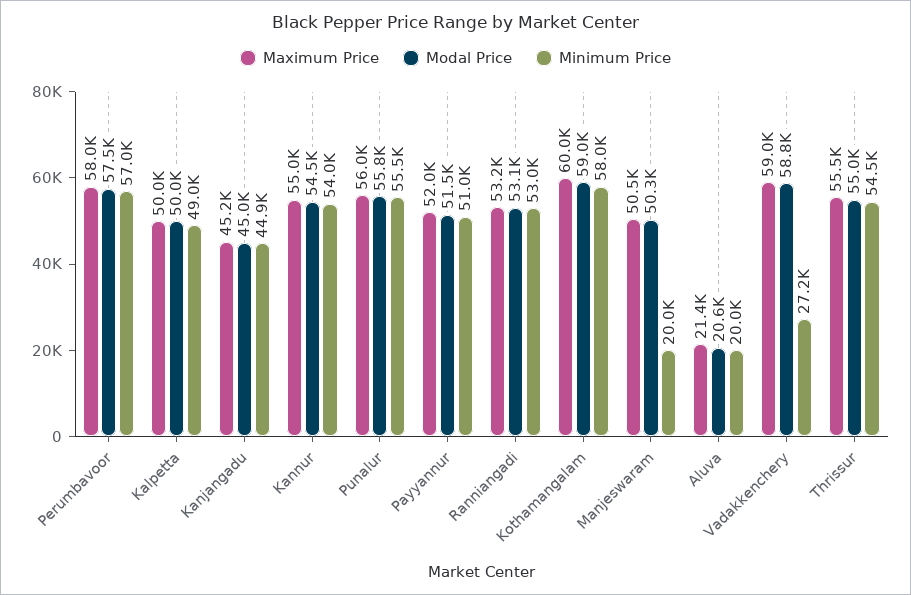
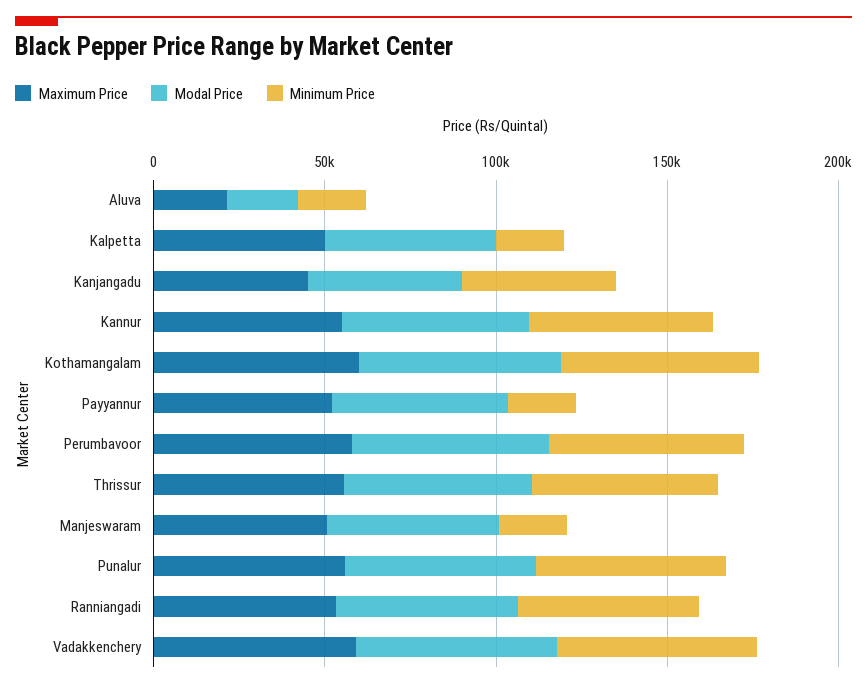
Minimum Price, Kalpetta: 49000 -> 20000
Minimum Price, Payyannur: 51000 -> 20000
Minimum Price, Vadakkenchery: 27200 -> 60000

